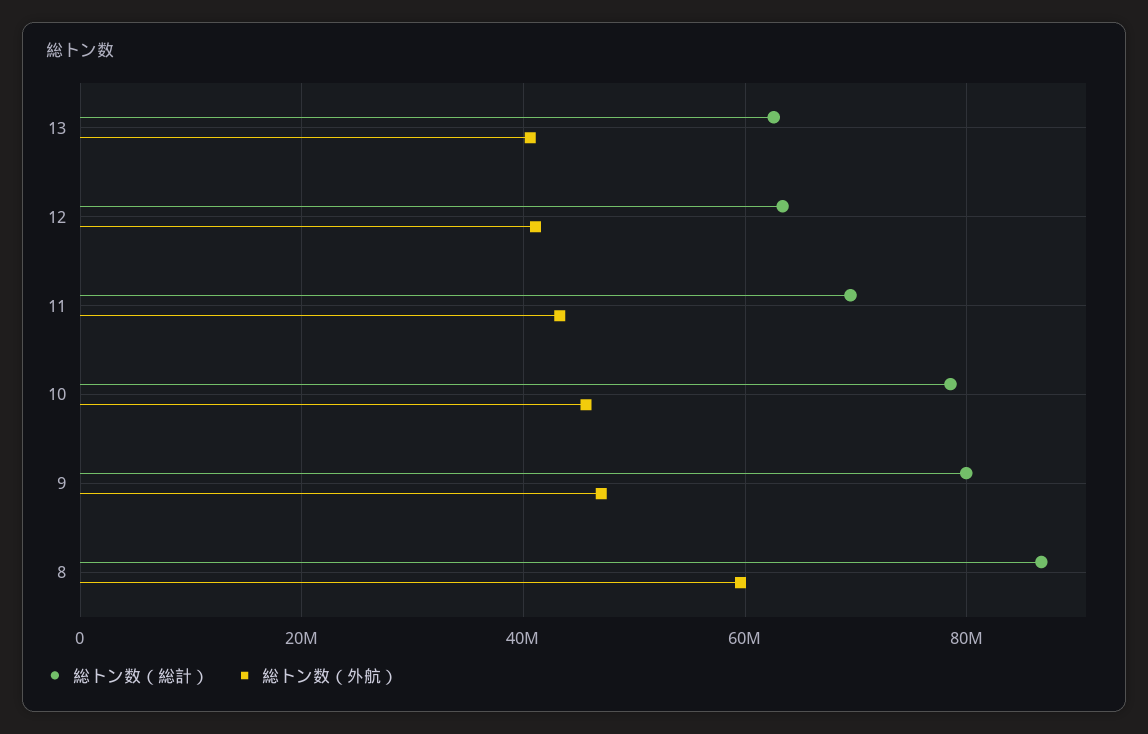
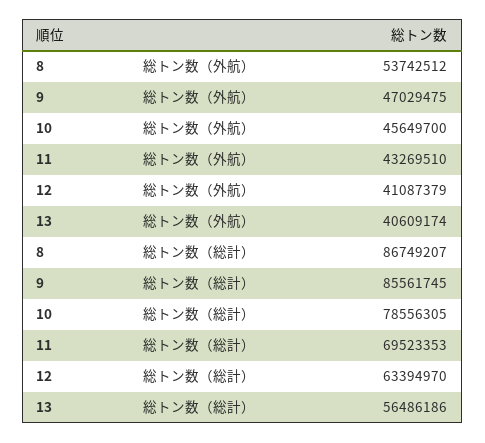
総トン数（総計）, 13: 62000000 -> 56486186
総トン数（総計）, 9: 80000000 -> 85561745
総トン数（外航）, 8: 60000000 -> 53742512

